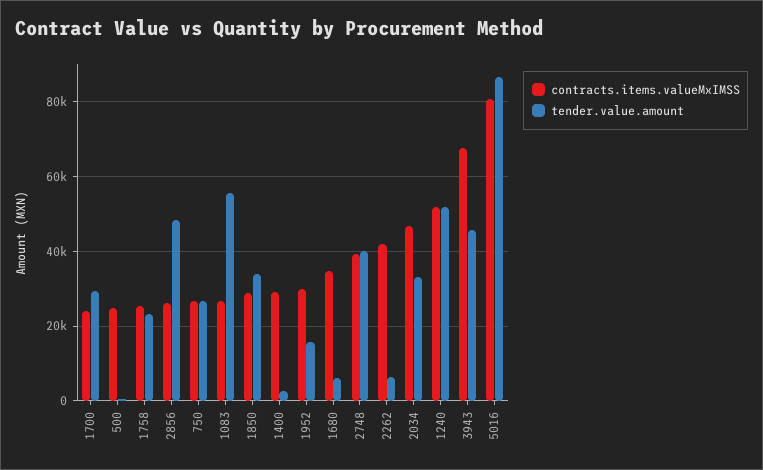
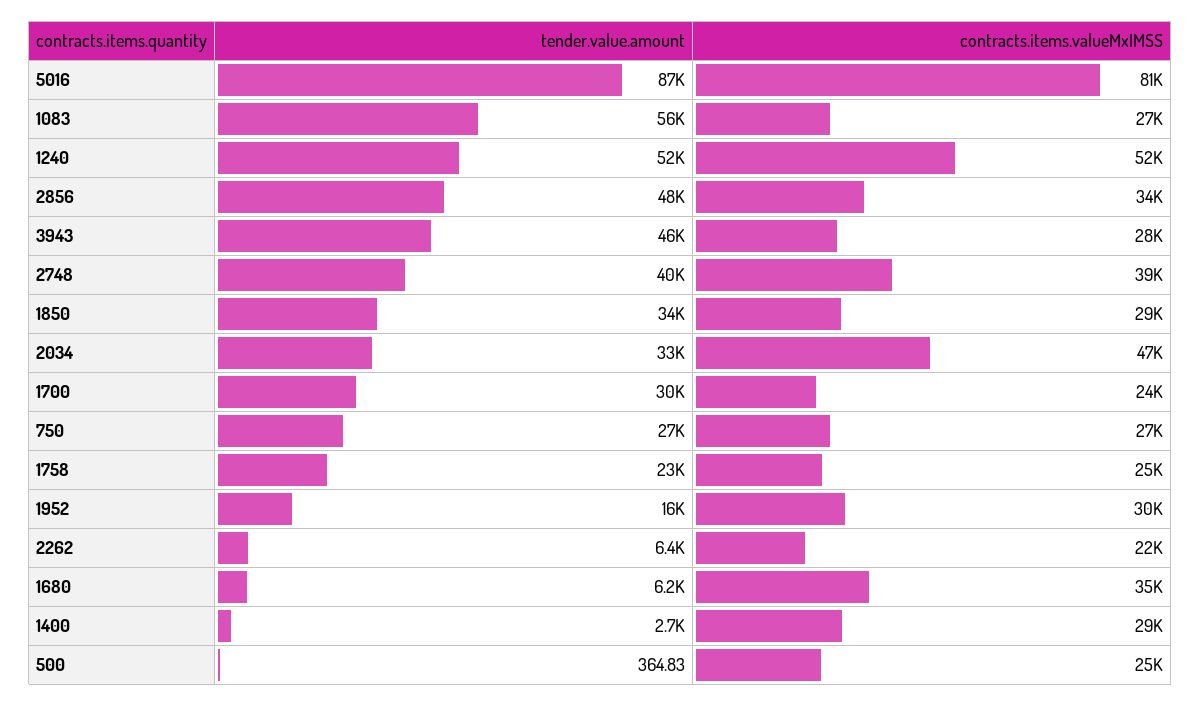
contracts.items.valueMxIMSS, 2856: 26000 -> 34000
contracts.items.valueMxIMSS, 2262: 42000 -> 22000
contracts.items.valueMxIMSS, 3943: 68000 -> 28000

